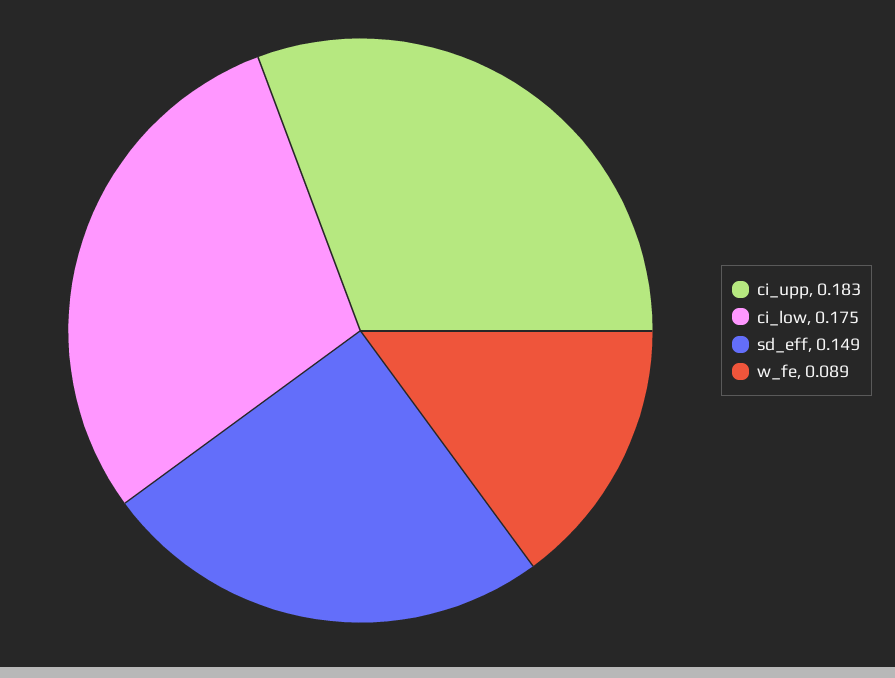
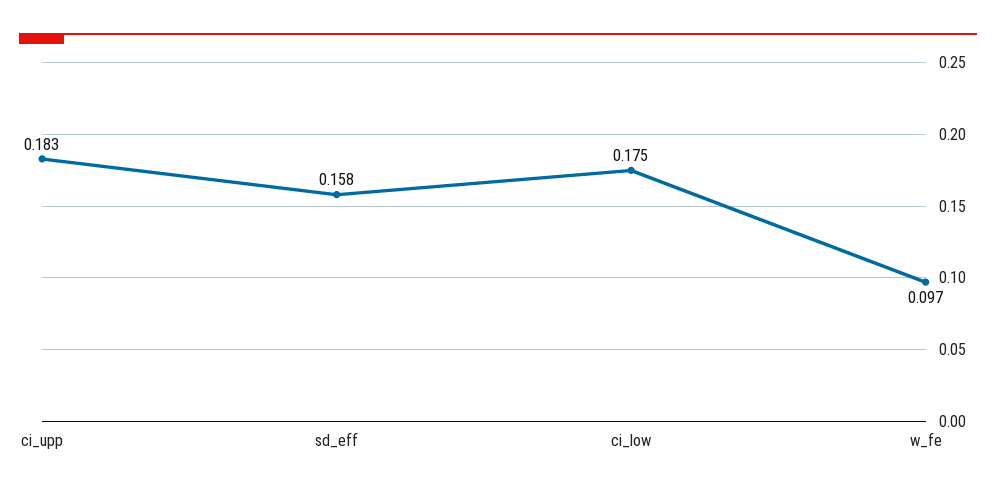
sd_eff: 0.149 -> 0.158
w_fe: 0.089 -> 0.097

